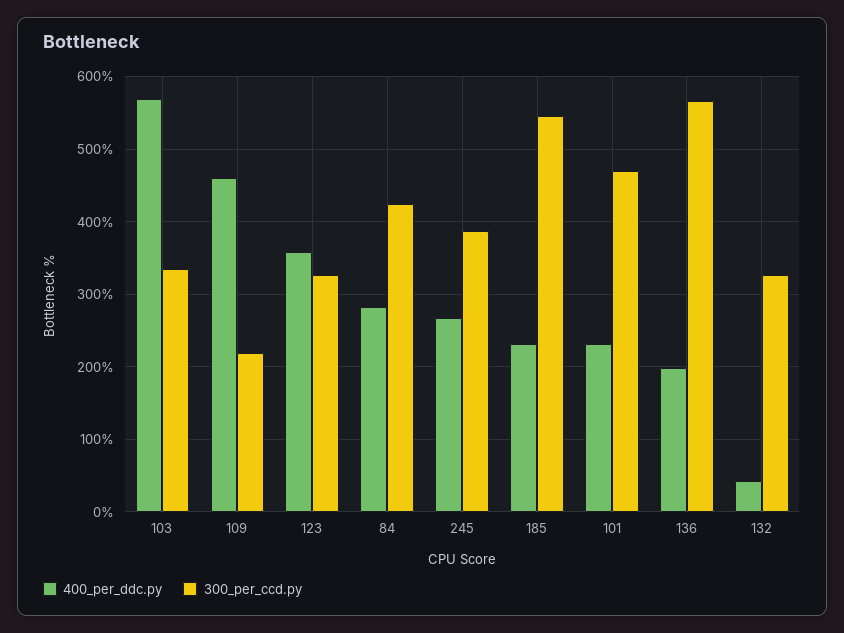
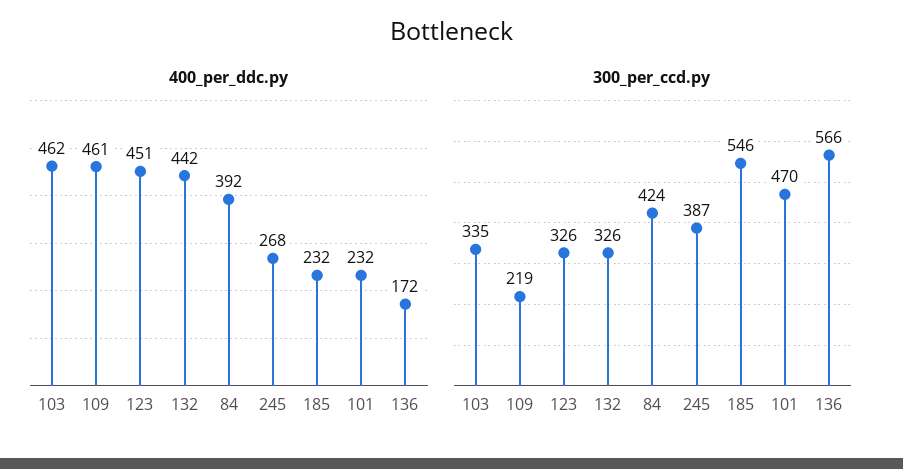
400_per_ddc.py, 103: 570 -> 462
400_per_ddc.py, 123: 360 -> 451
400_per_ddc.py, 84: 280 -> 392
400_per_ddc.py, 136: 200 -> 172
400_per_ddc.py, 132: 40 -> 442

